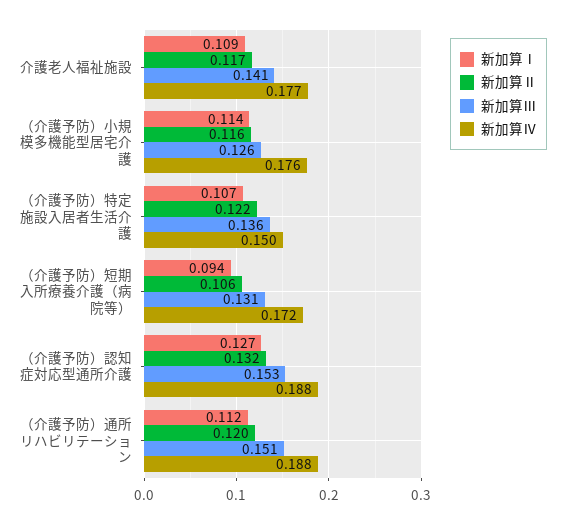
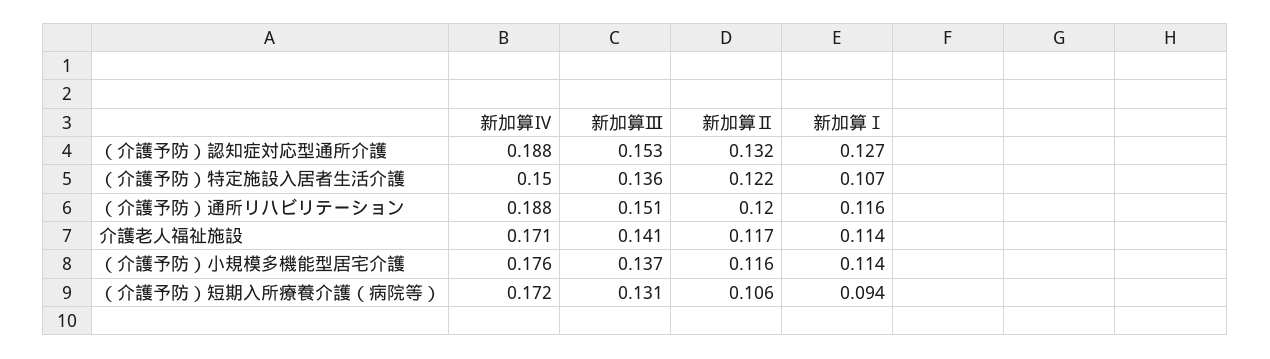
新加算Ⅰ, 介護老人福祉施設: 0.109 -> 0.114
新加算Ⅳ, 介護老人福祉施設: 0.177 -> 0.171
新加算Ⅲ, （介護予防）小規模多機能型居宅介護: 0.126 -> 0.137
新加算Ⅰ, （介護予防）通所リハビリテーション: 0.112 -> 0.116

